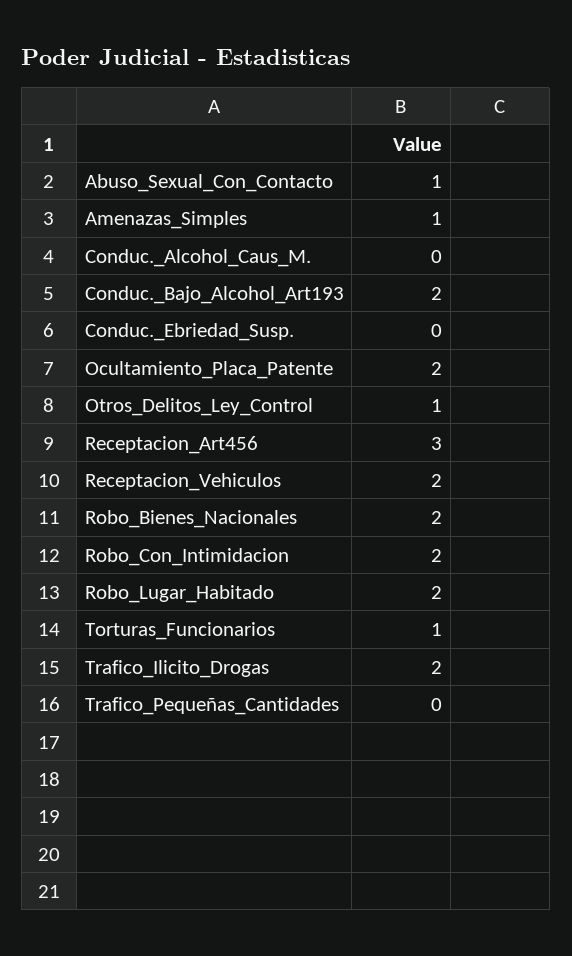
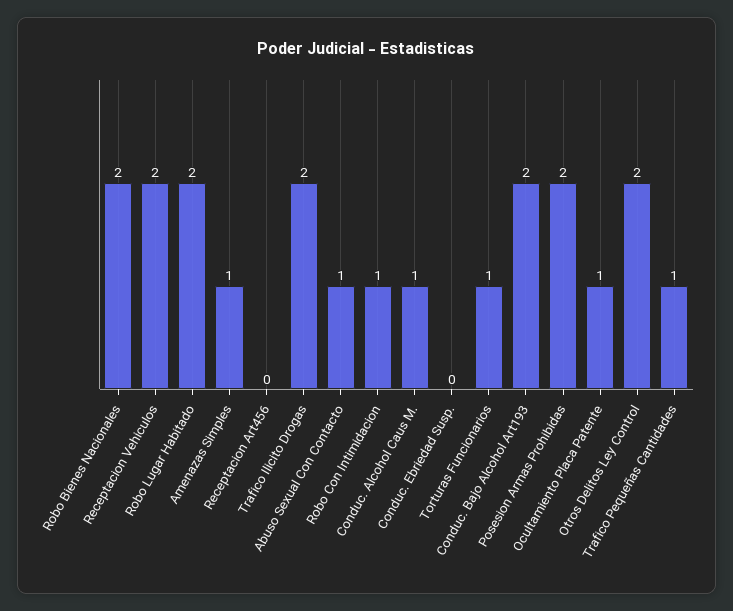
Conduc._Alcohol_Caus_M.: 0 -> 1
Ocultamiento_Placa_Patente: 2 -> 1
Otros_Delitos_Ley_Control: 1 -> 2
Receptacion_Art456: 3 -> 0
Robo_Con_Intimidacion: 2 -> 1
Trafico_Pequeñas_Cantidades: 0 -> 1
Posesion Armas Prohibidas: none -> 2

